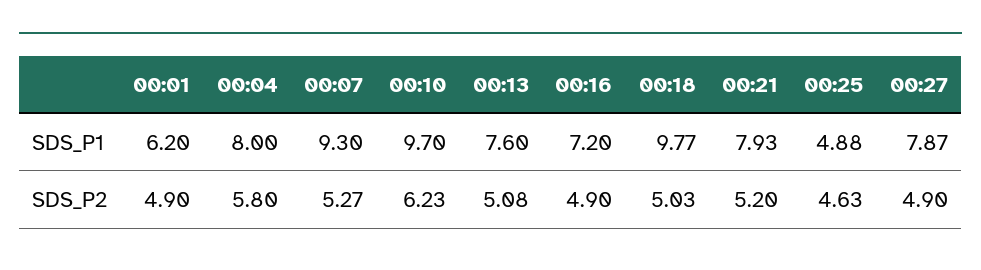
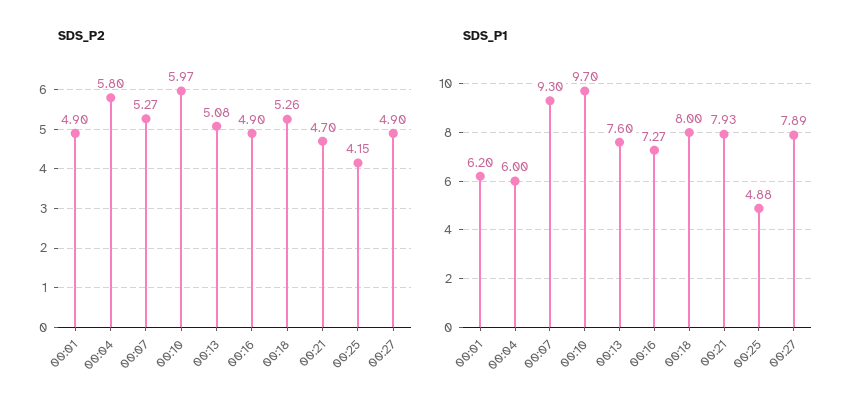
SDS_P1, 00:04: 8 -> 6
SDS_P1, 00:16: 7.2 -> 7.27
SDS_P1, 00:18: 9.77 -> 8
SDS_P1, 00:27: 7.87 -> 7.89
SDS_P2, 00:10: 6.23 -> 5.97
SDS_P2, 00:18: 5.03 -> 5.26
SDS_P2, 00:21: 5.2 -> 4.7
SDS_P2, 00:25: 4.63 -> 4.15

